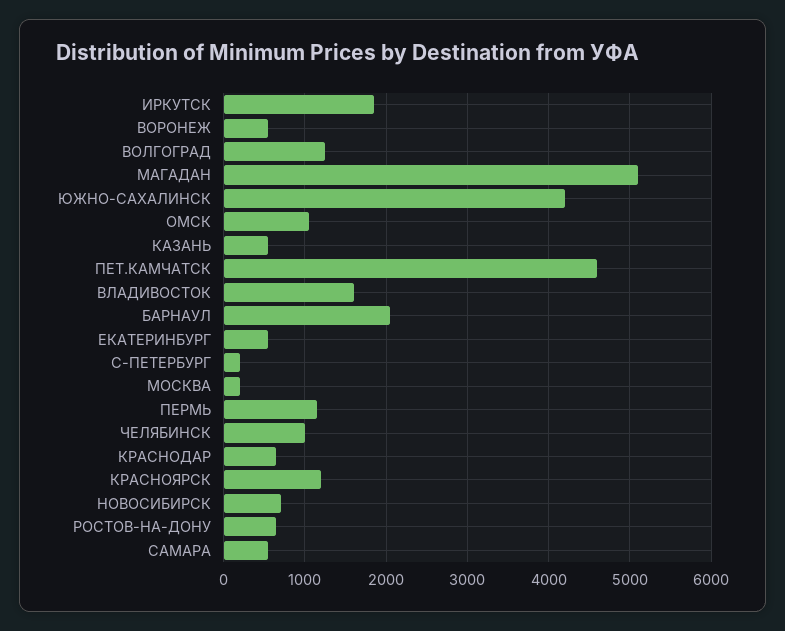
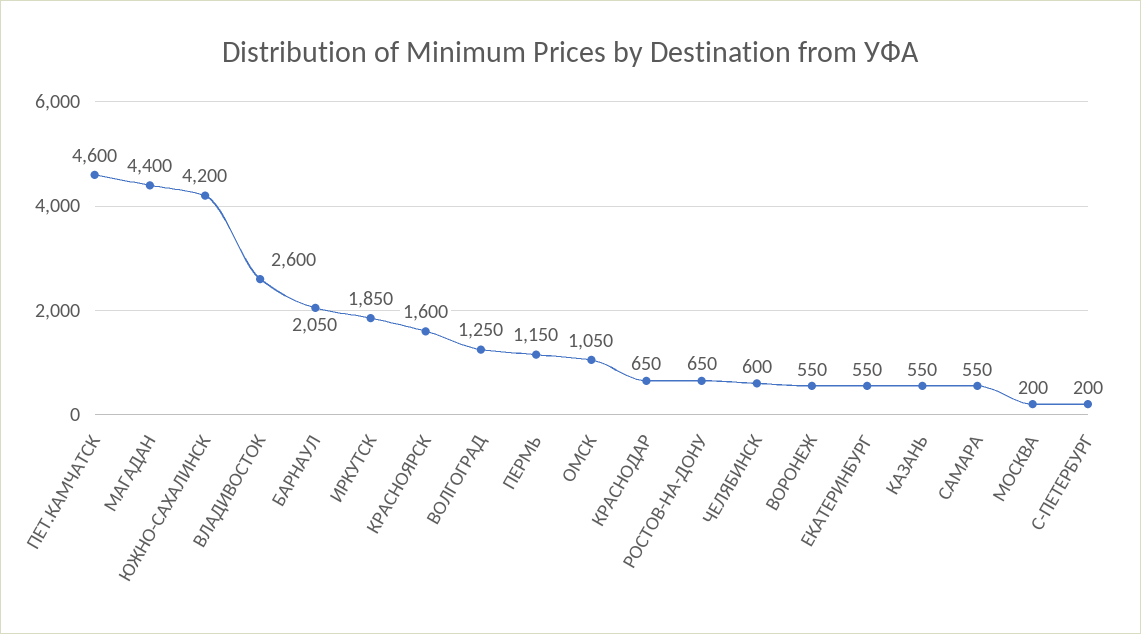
МАГАДАН: 5100 -> 4400
ВЛАДИВОСТОК: 1600 -> 2600
ЧЕЛЯБИНСК: 1000 -> 600
КРАСНОЯРСК: 1200 -> 1600
НОВОСИБИРСК: 700 -> none

